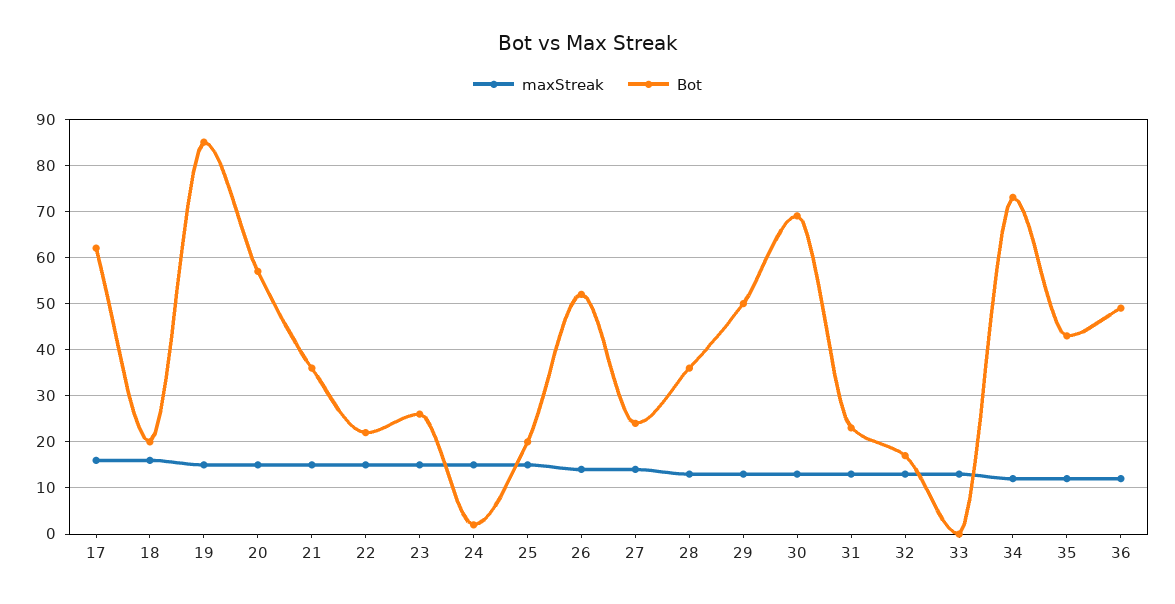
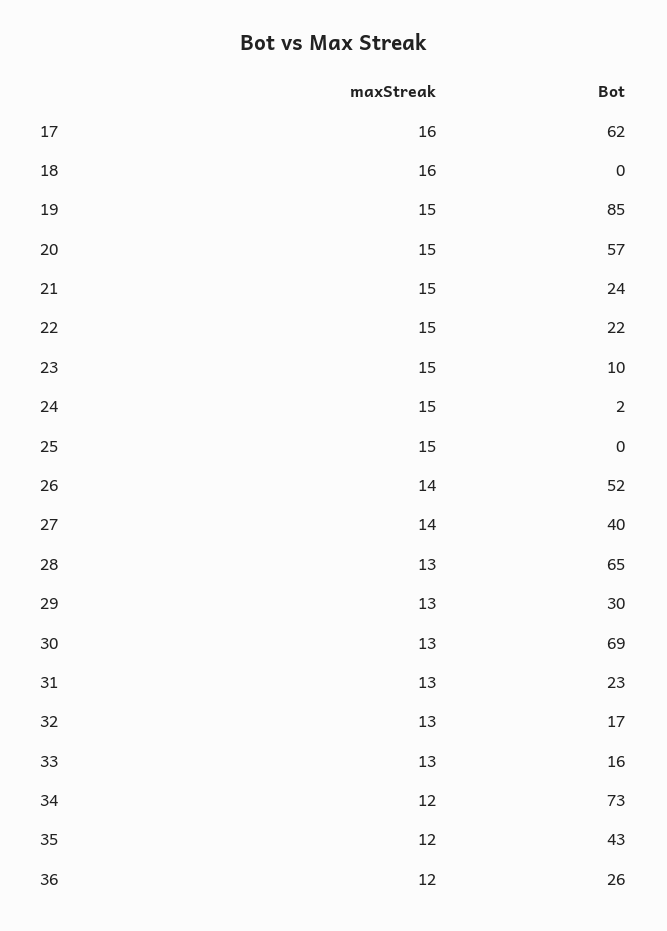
Bot, 18: 20 -> 0
Bot, 21: 35 -> 24
Bot, 23: 25 -> 10
Bot, 25: 20 -> 0
Bot, 27: 25 -> 40
Bot, 28: 35 -> 65
Bot, 29: 50 -> 30
Bot, 33: 0 -> 16
Bot, 36: 50 -> 26

